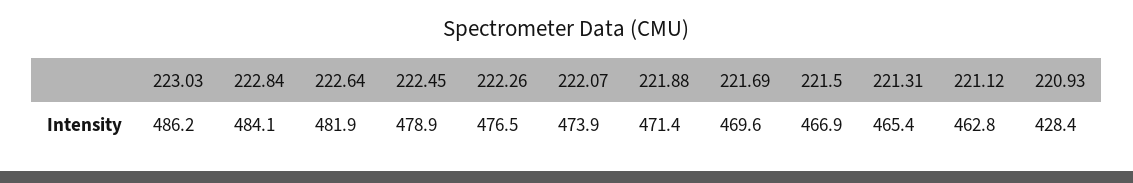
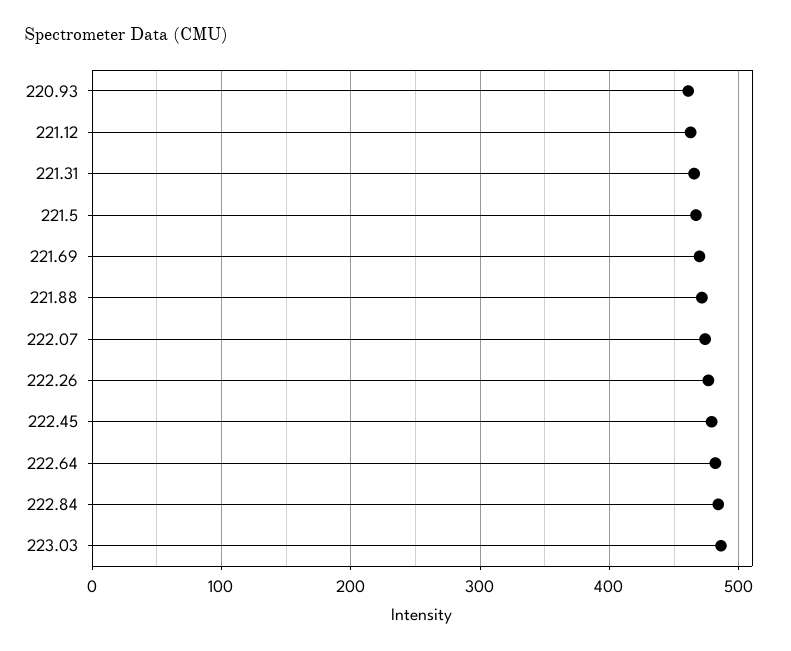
220.93: 428.4 -> 460

